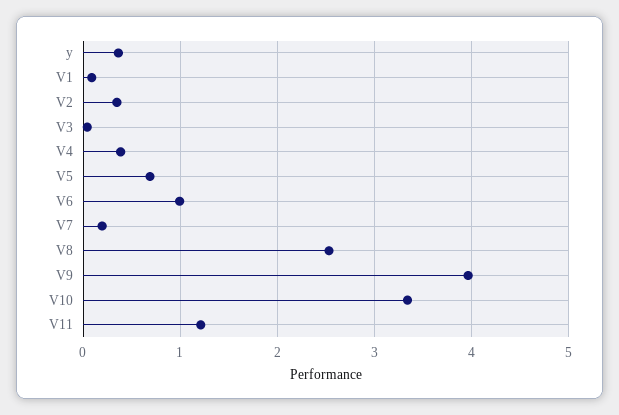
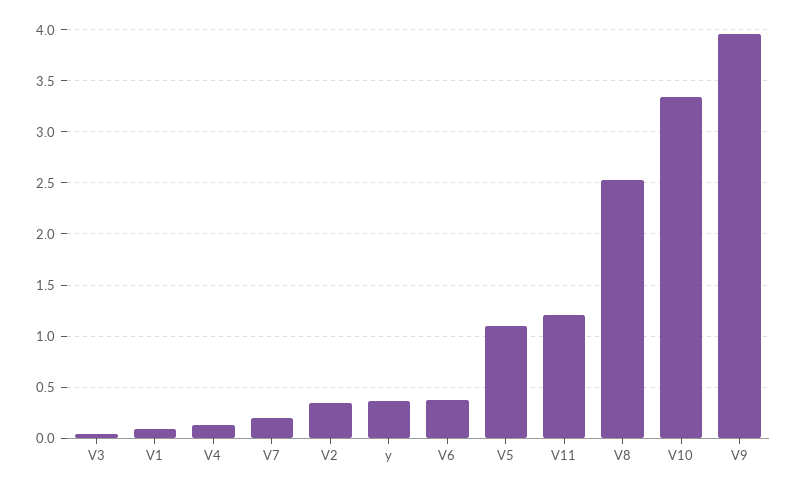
V4: 0.4 -> 0.1
V5: 0.7 -> 1.1
V6: 1 -> 0.4

